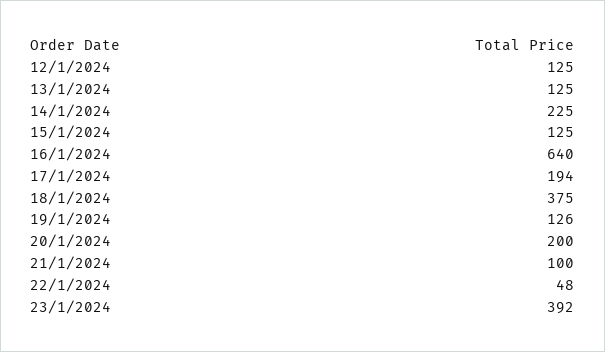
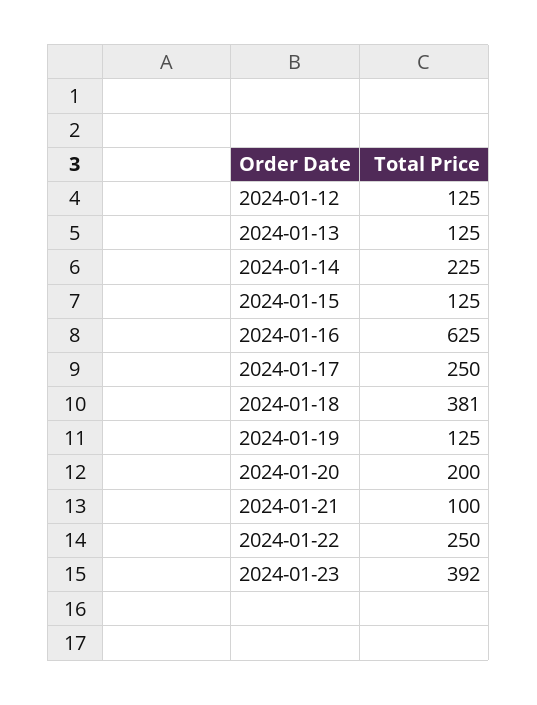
16/1/2024: 640 -> 625
17/1/2024: 194 -> 250
18/1/2024: 375 -> 381
19/1/2024: 126 -> 125
22/1/2024: 48 -> 250

